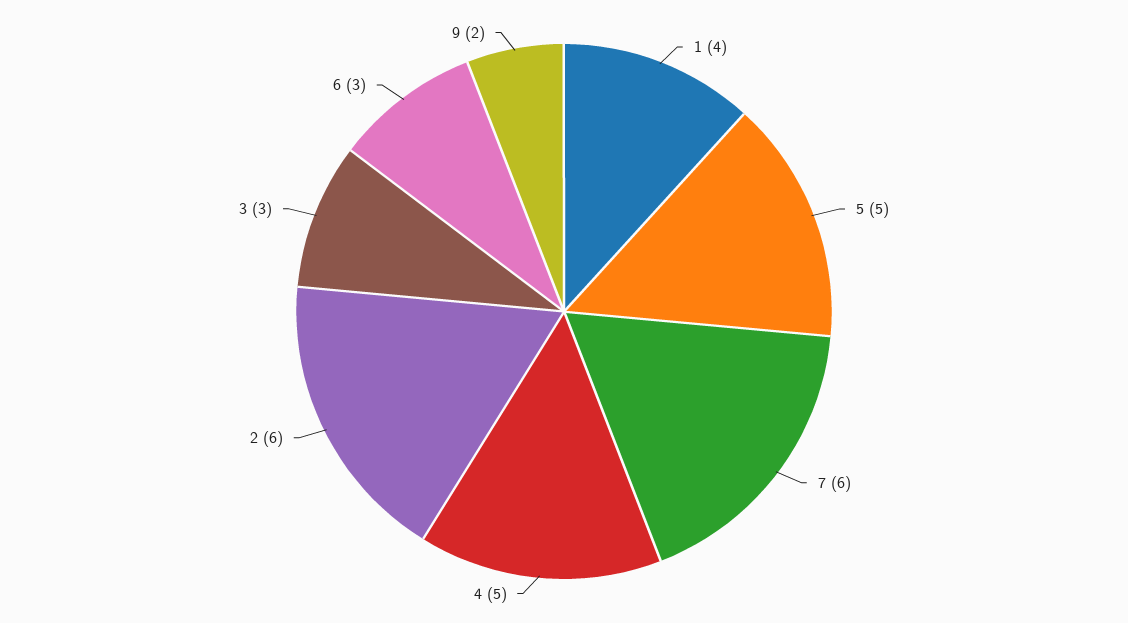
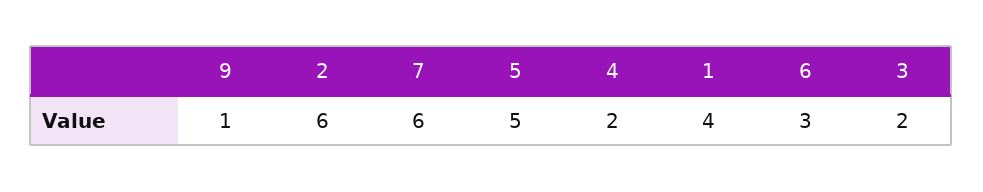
4: 5 -> 2
3: 3 -> 2
9: 2 -> 1

